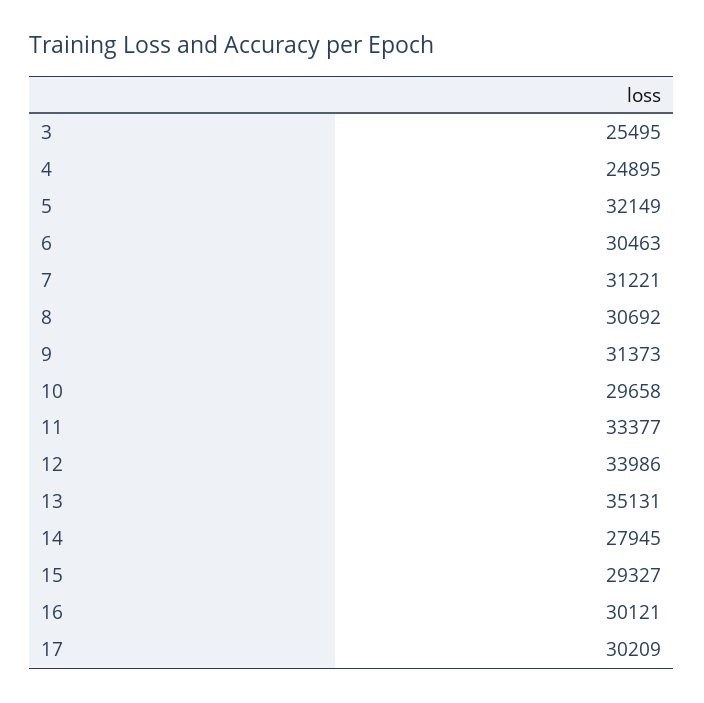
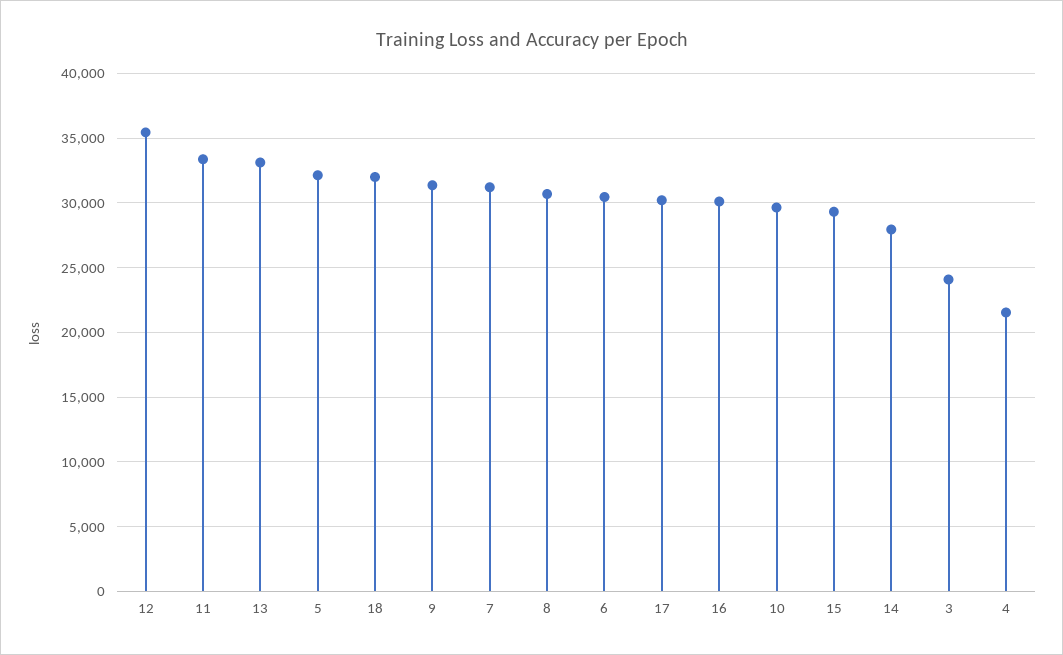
3: 25495 -> 24000
4: 24895 -> 21500
12: 33986 -> 35500
13: 35131 -> 33000
18: none -> 32000

